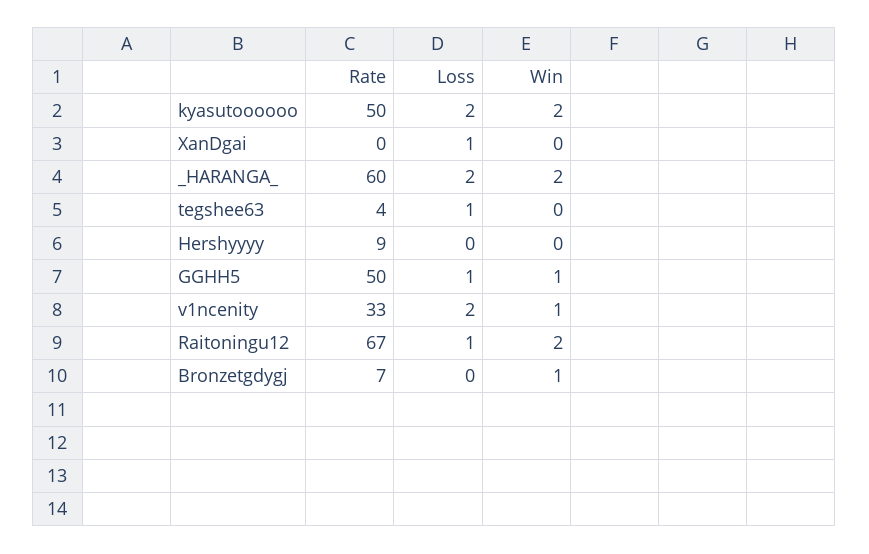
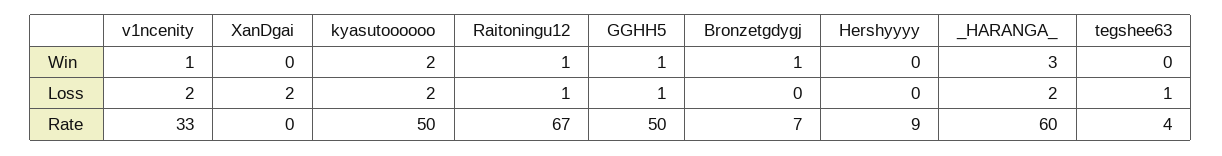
Loss, XanDgai: 1 -> 2
Win, _HARANGA_: 2 -> 3
Win, Raitoningu12: 2 -> 1

